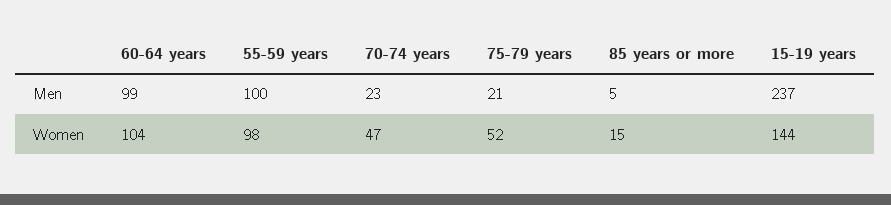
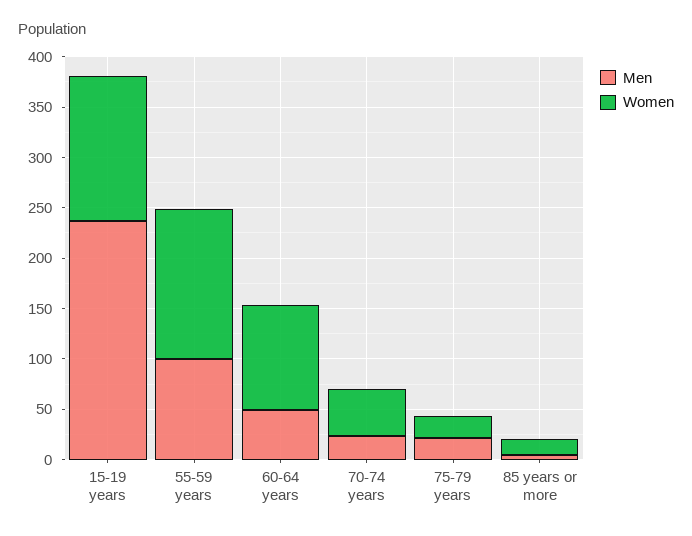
Men, 60-64 years: 99 -> 50
Women, 55-59 years: 98 -> 150
Women, 75-79 years: 52 -> 20

